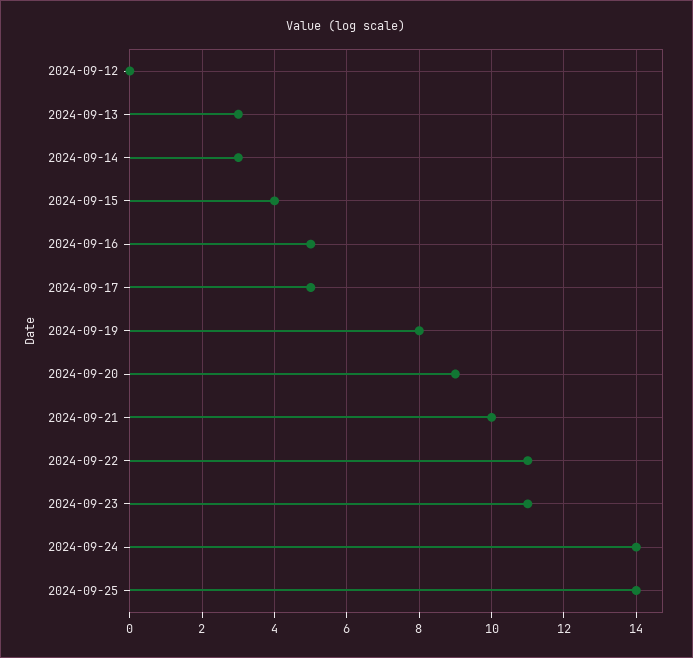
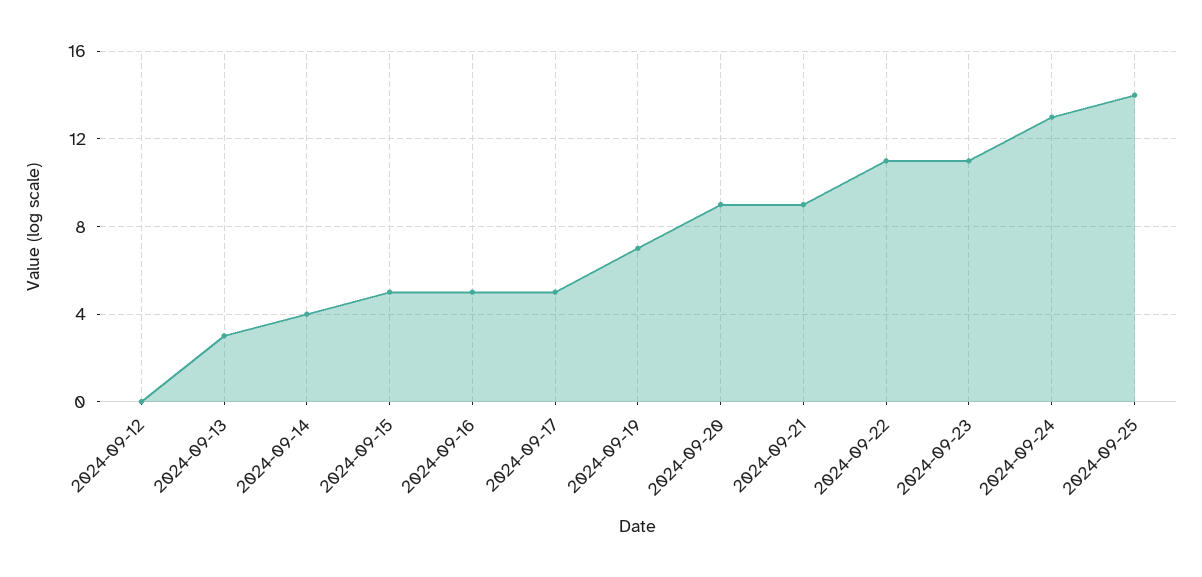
2024-09-14: 3 -> 4
2024-09-15: 4 -> 5
2024-09-19: 8 -> 7
2024-09-21: 10 -> 9
2024-09-24: 14 -> 13

